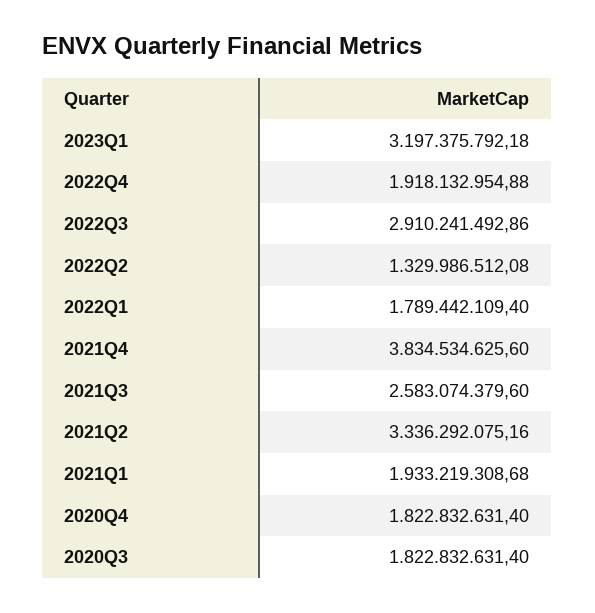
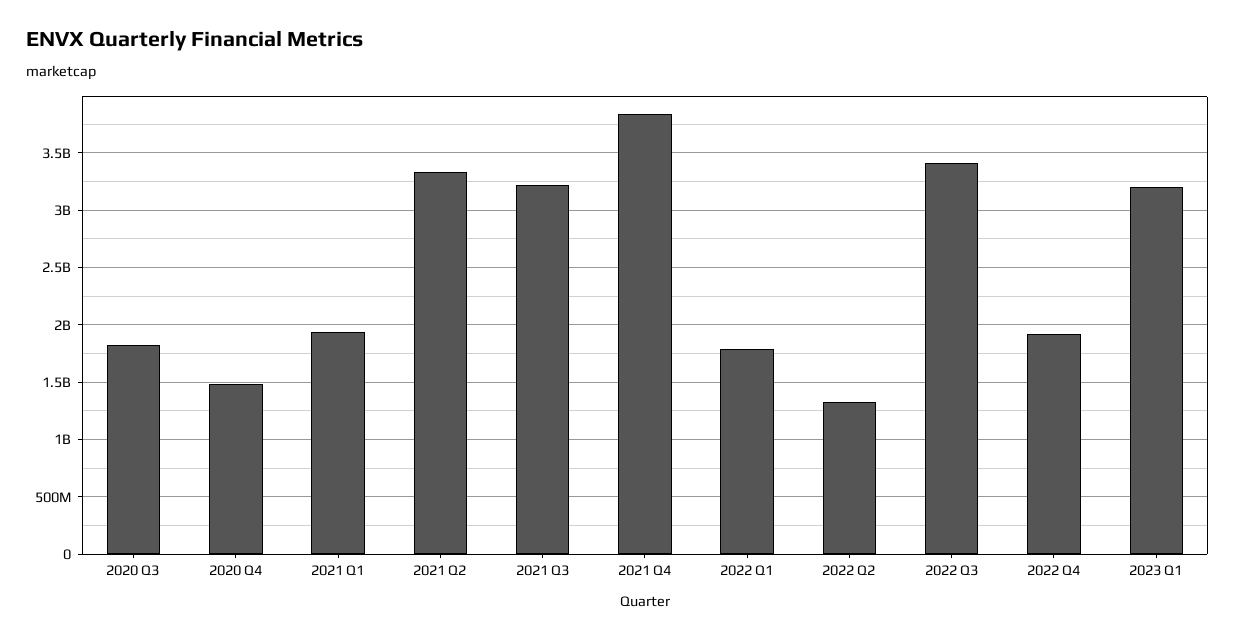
2022Q3: 2910241492.86 -> 3400000000
2021Q3: 2583074379.6 -> 3200000000
2020Q4: 1822832631.4 -> 1500000000

